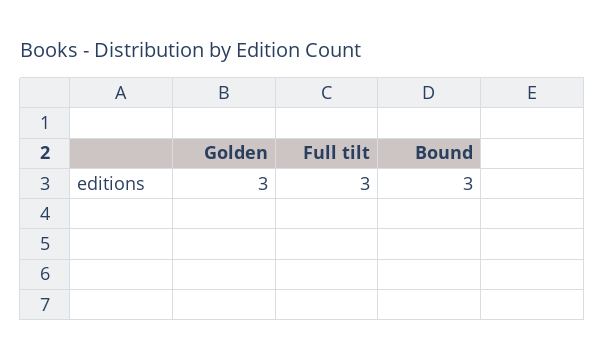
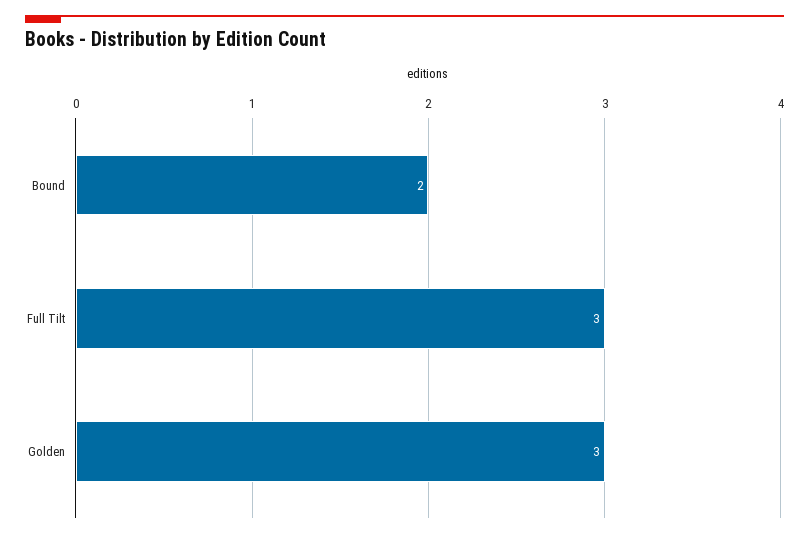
Bound: 3 -> 2

